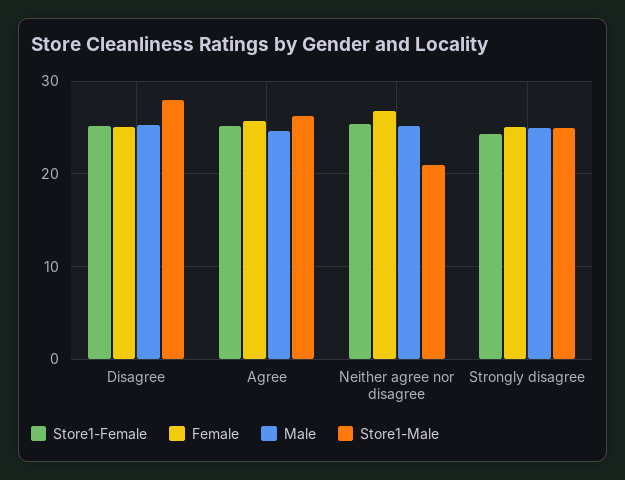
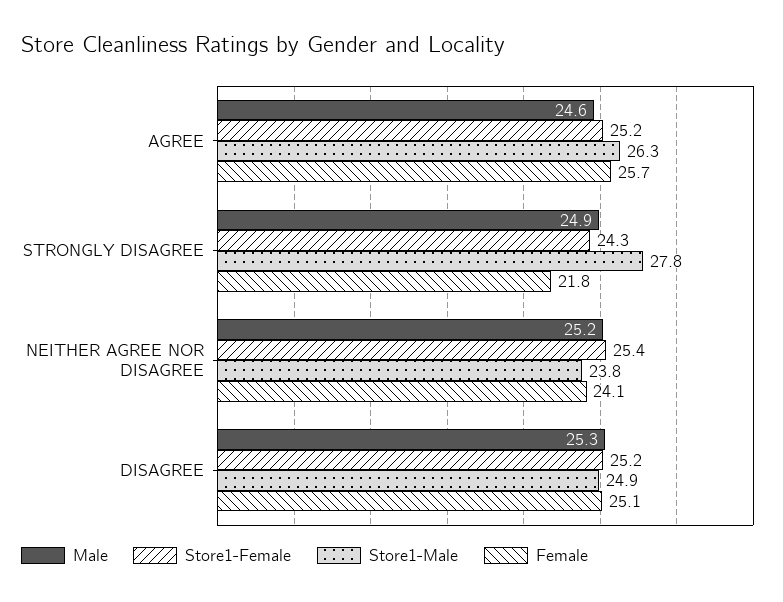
Store1-Male, Disagree: 28 -> 24.9
Female, Neither agree nor disagree: 27 -> 24.1
Store1-Male, Neither agree nor disagree: 21 -> 23.8
Female, Strongly disagree: 25 -> 21.8
Store1-Male, Strongly disagree: 25 -> 27.8

